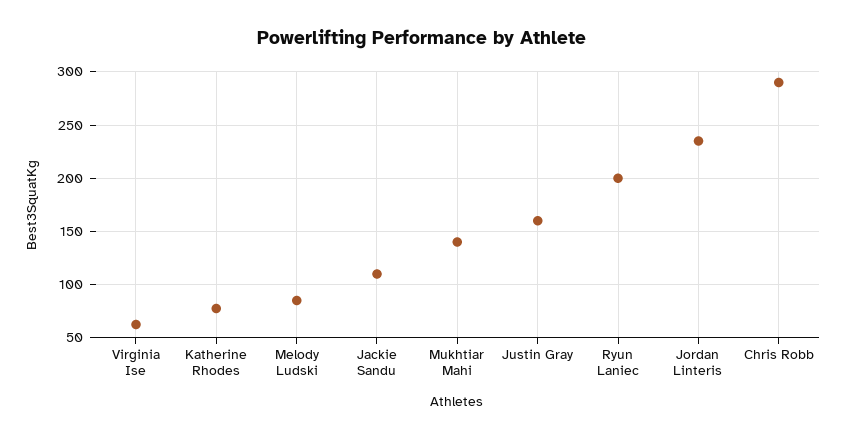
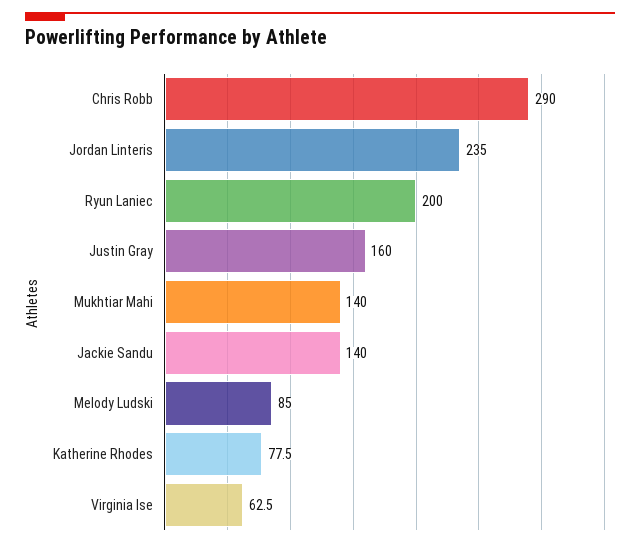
Jackie Sandu: 110 -> 140

